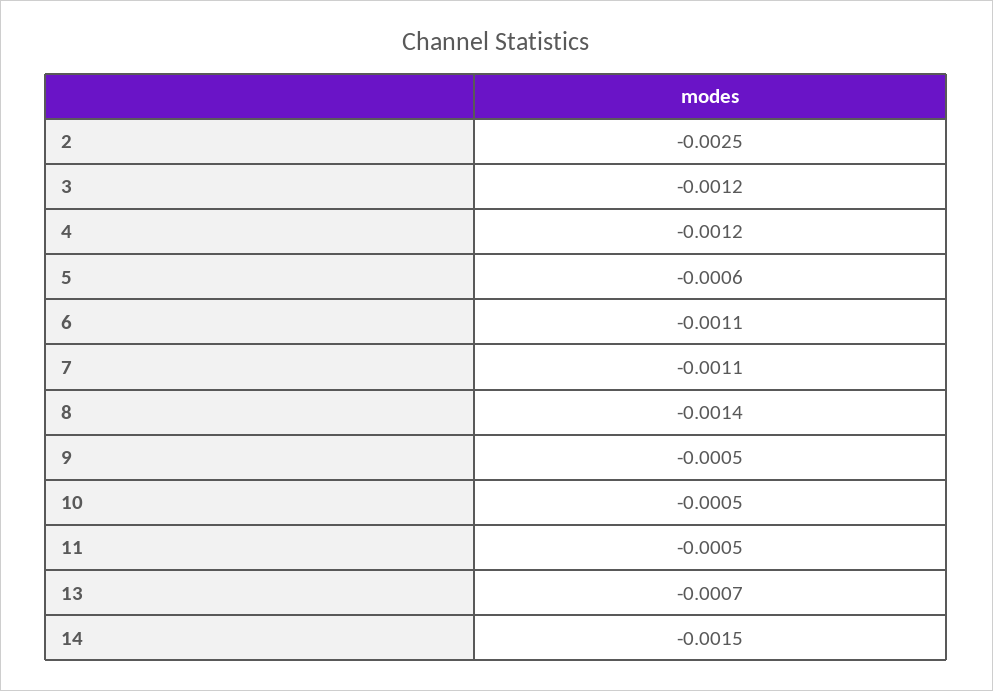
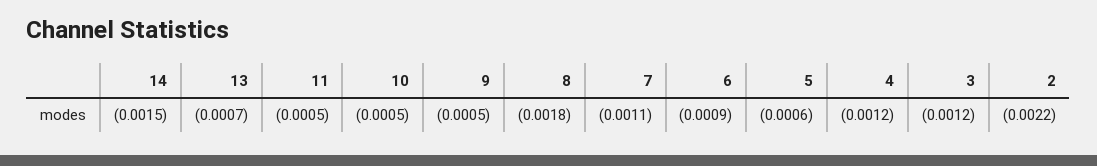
2: -0.0025 -> -0.0022
6: -0.0011 -> -0.0009
8: -0.0014 -> -0.0018

